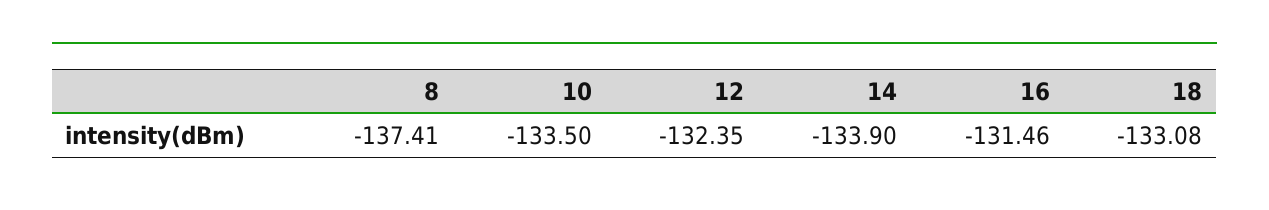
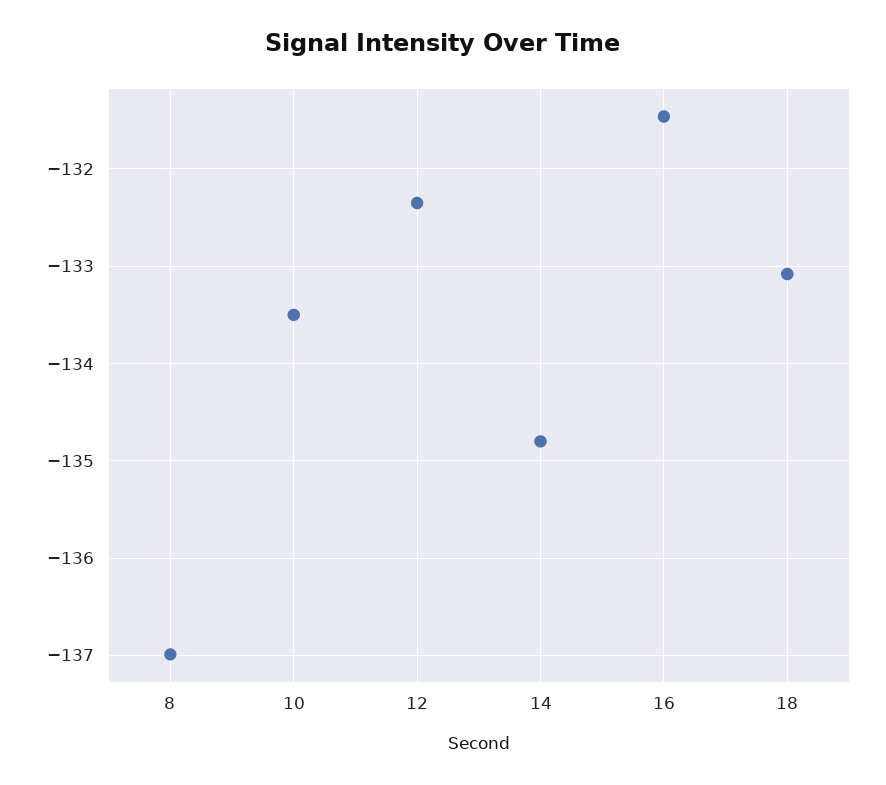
8: -137.41 -> -137
14: -133.9 -> -134.8

